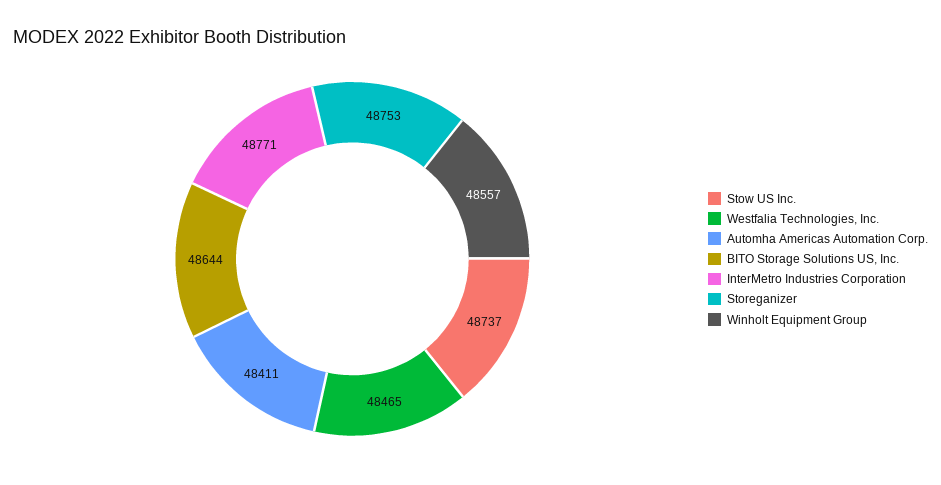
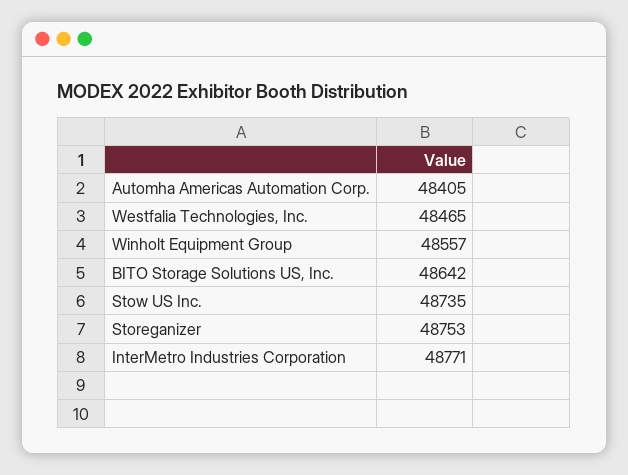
Stow US Inc.: 48737 -> 48735
Automha Americas Automation Corp.: 48411 -> 48405
BITO Storage Solutions US, Inc.: 48644 -> 48642

